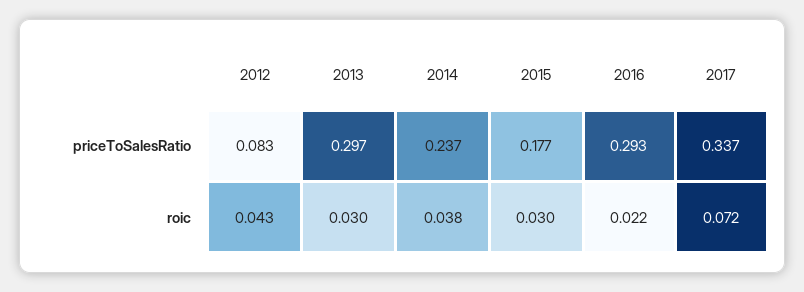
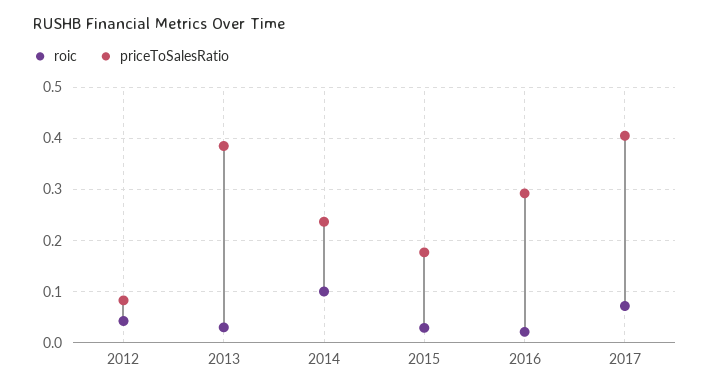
priceToSalesRatio, 2013: 0.297 -> 0.38
priceToSalesRatio, 2017: 0.337 -> 0.4
roic, 2014: 0.038 -> 0.1

